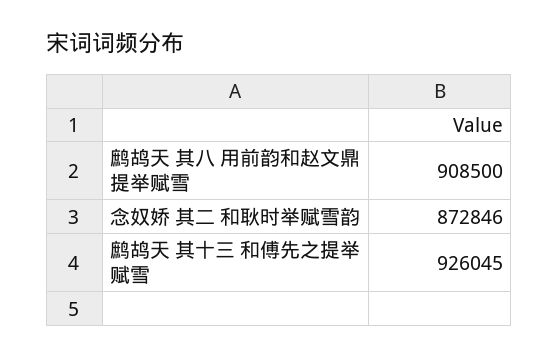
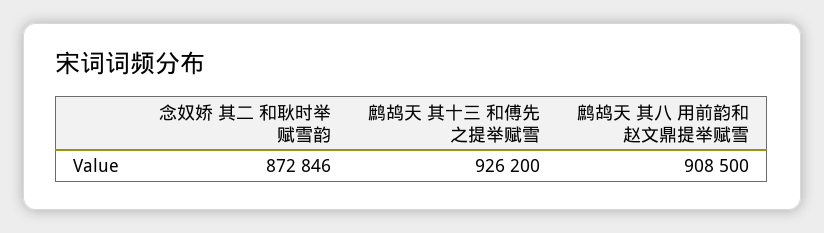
鹧鸪天 其十三 和傅先之提举赋雪: 926045 -> 926200

